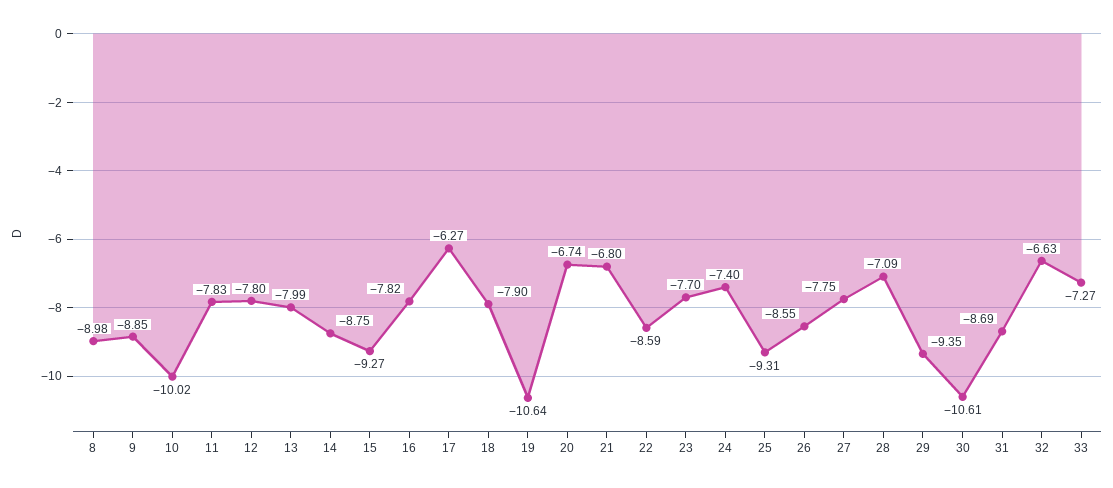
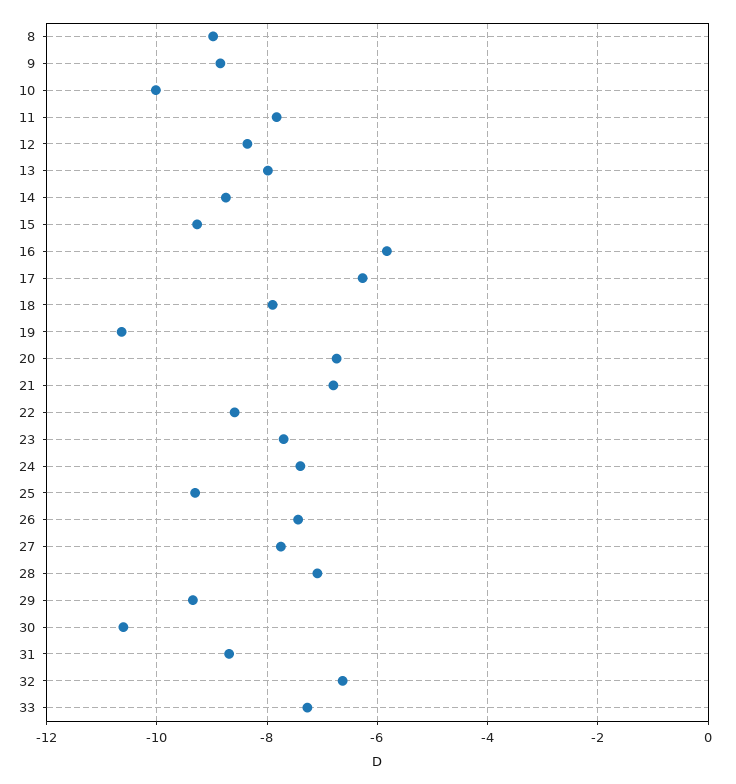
12: -7.8 -> -8.4
16: -7.82 -> -5.8
26: -8.55 -> -7.4

